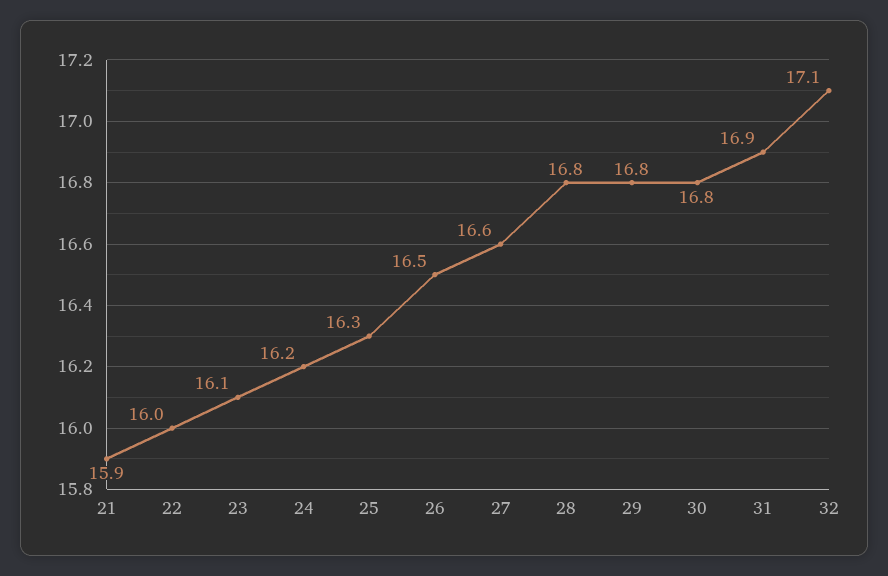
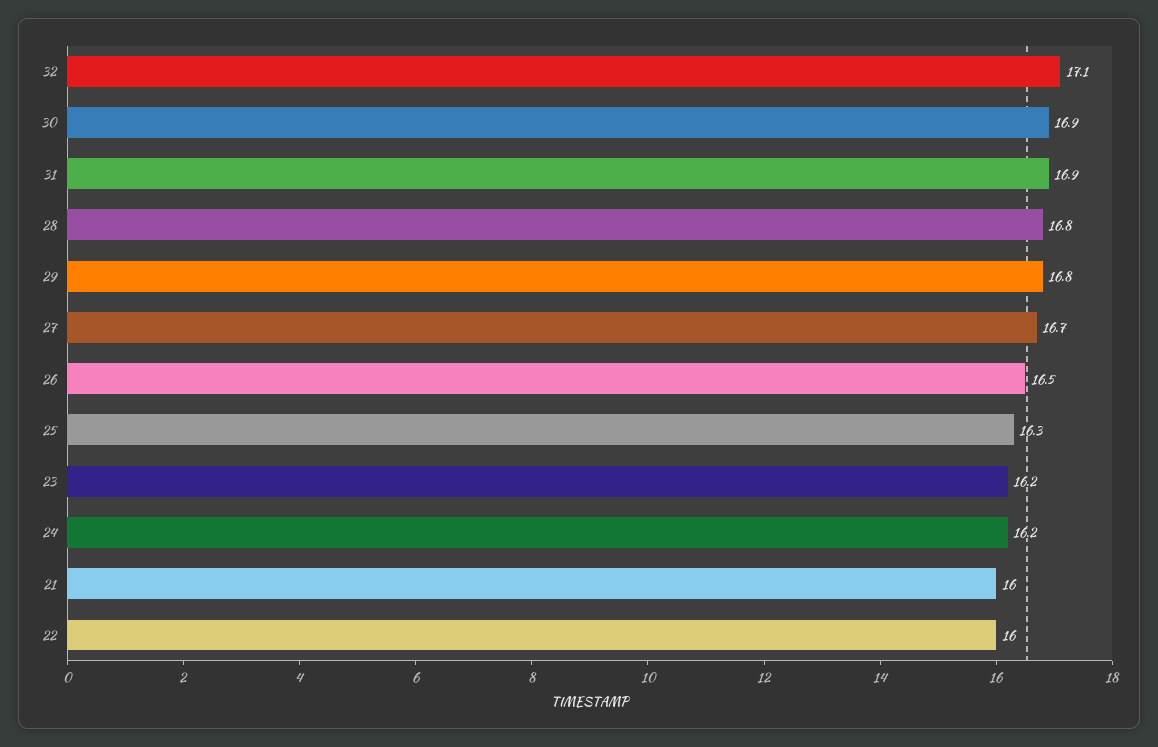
21: 15.9 -> 16
23: 16.1 -> 16.2
27: 16.6 -> 16.7
30: 16.8 -> 16.9

